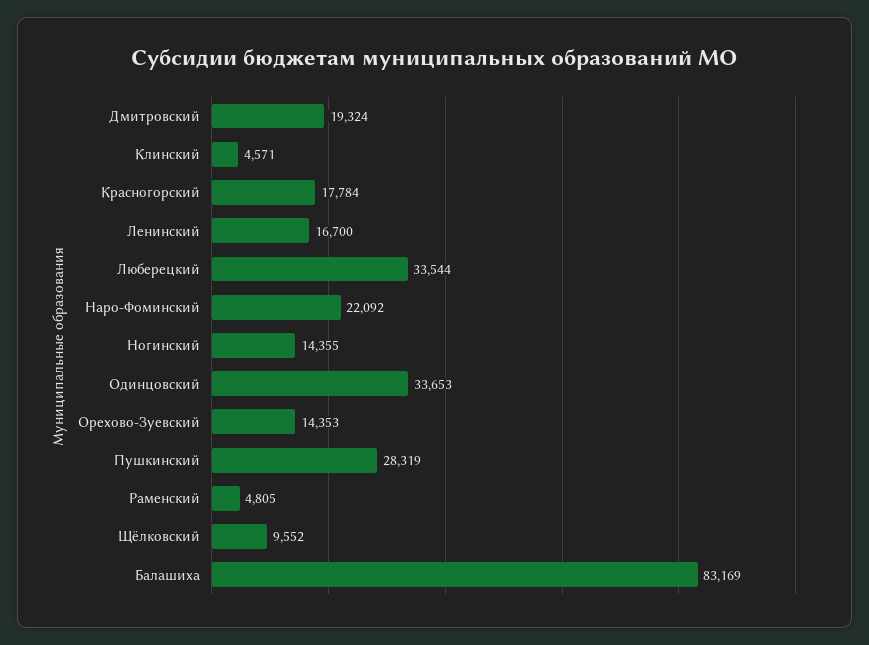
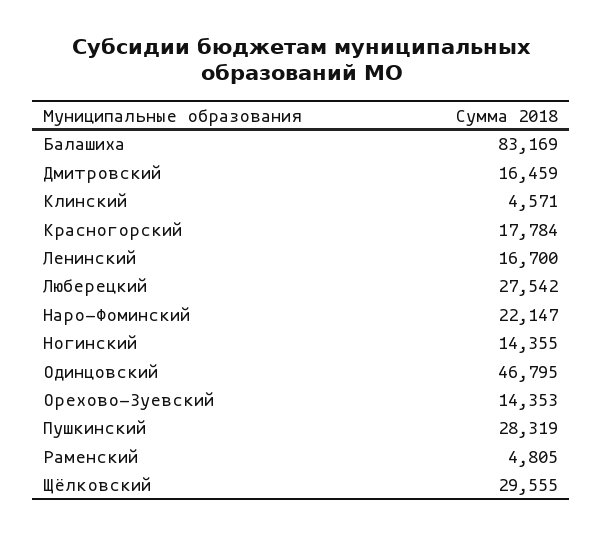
Дмитровский: 19324 -> 16459
Люберецкий: 33544 -> 27542
Наро-Фоминский: 22092 -> 22147
Одинцовский: 33653 -> 46795
Щёлковский: 9552 -> 29555

